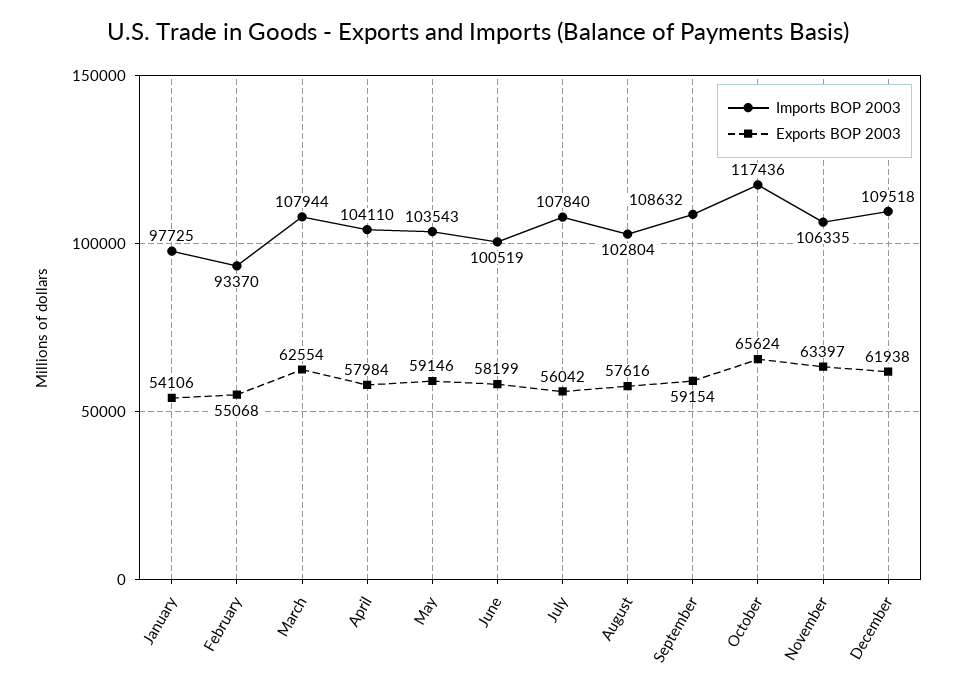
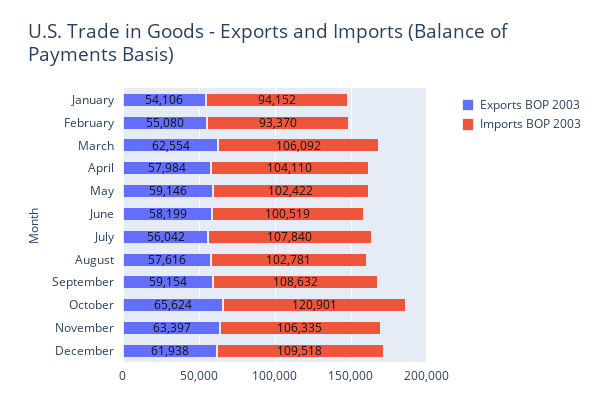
Imports BOP 2003, January: 97725 -> 94152
Exports BOP 2003, February: 55068 -> 55080
Imports BOP 2003, March: 107944 -> 106092
Imports BOP 2003, May: 103543 -> 102422
Imports BOP 2003, August: 102804 -> 102781
Imports BOP 2003, October: 117436 -> 120901

